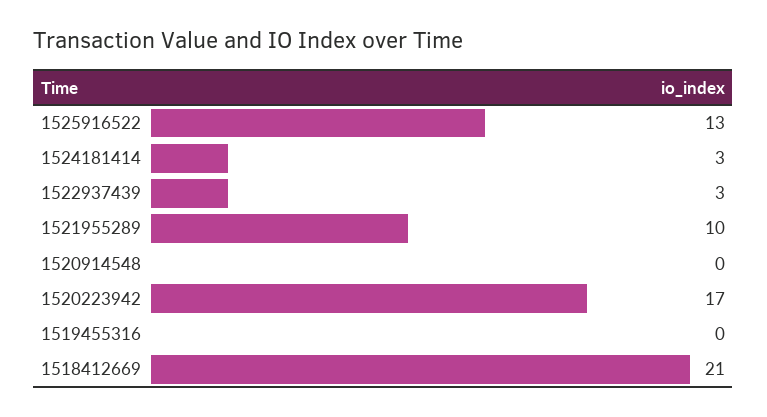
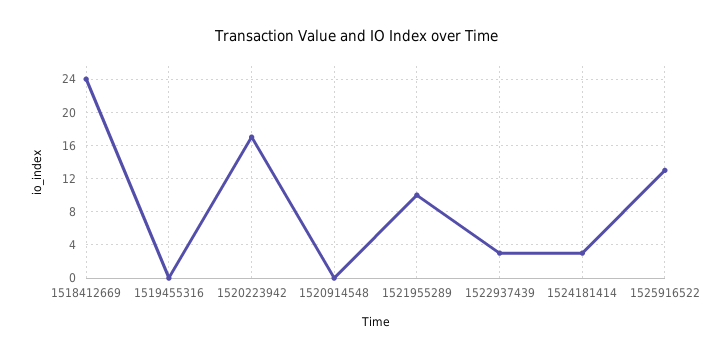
1518412669: 21 -> 24

